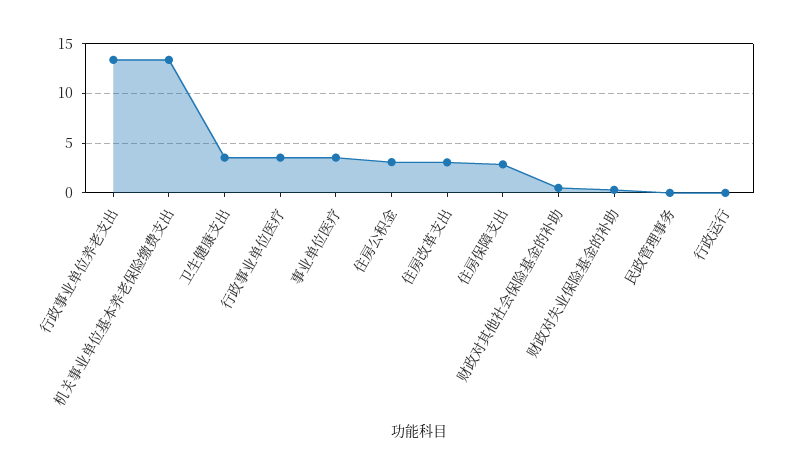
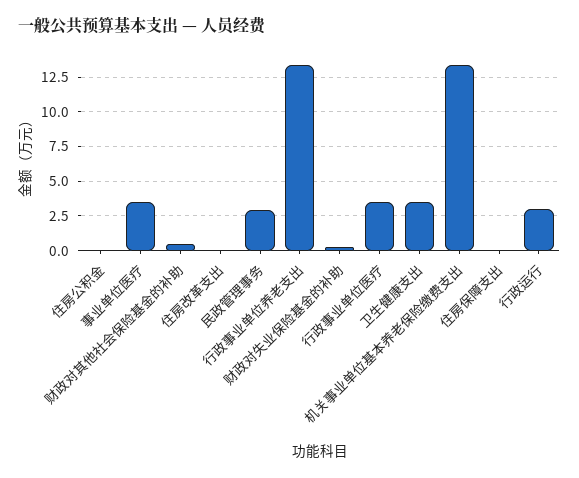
住房公积金: 3 -> 0
住房改革支出: 3 -> 0
住房保障支出: 3 -> 0
民政管理事务: 0 -> 3
行政运行: 0 -> 3

